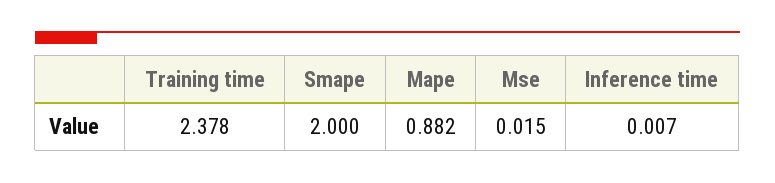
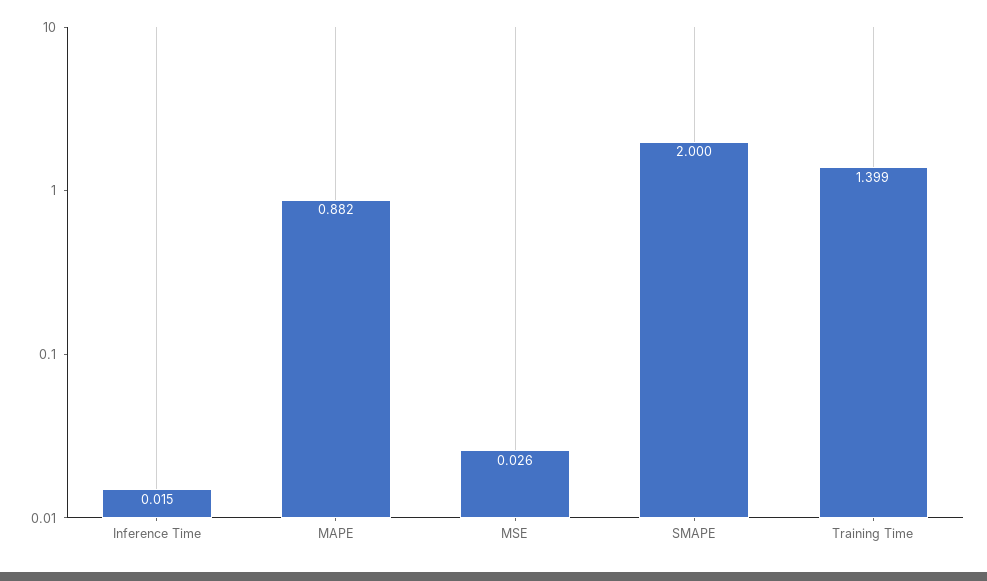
Training time: 2.378 -> 1.399
Mse: 0.015 -> 0.026
Inference time: 0.007 -> 0.015

